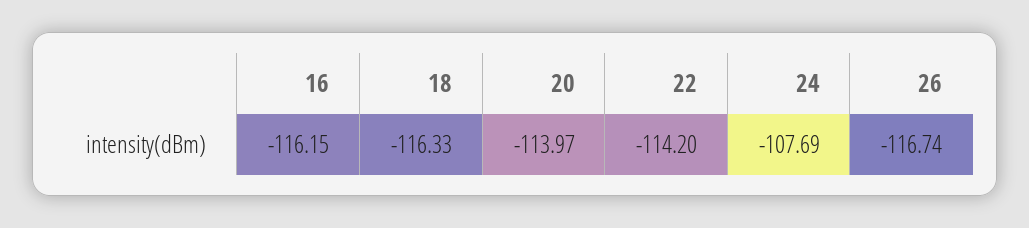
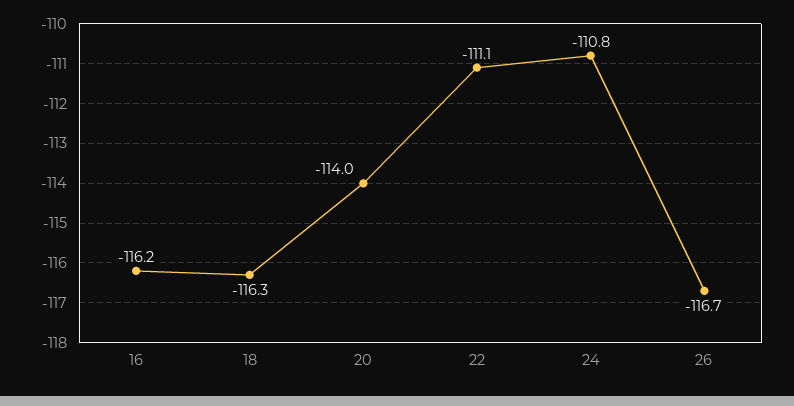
22: -114.2 -> -111.1
24: -107.69 -> -110.8

